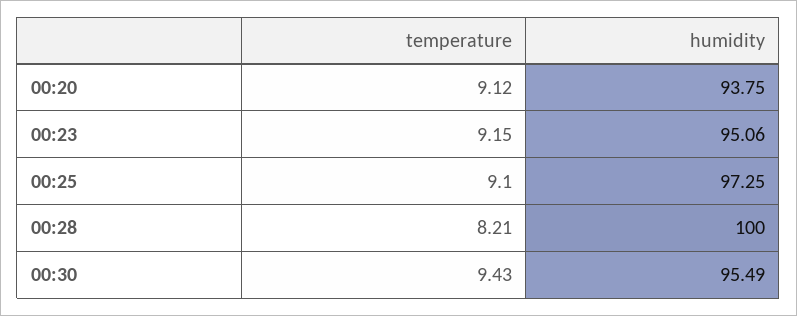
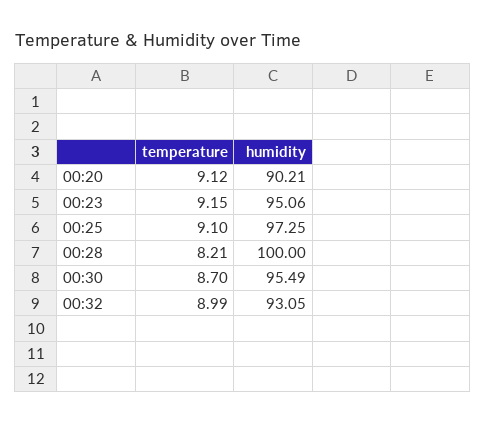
humidity, 00:20: 93.75 -> 90.21
temperature, 00:30: 9.43 -> 8.7
temperature, 00:32: none -> 8.99
humidity, 00:32: none -> 93.05

